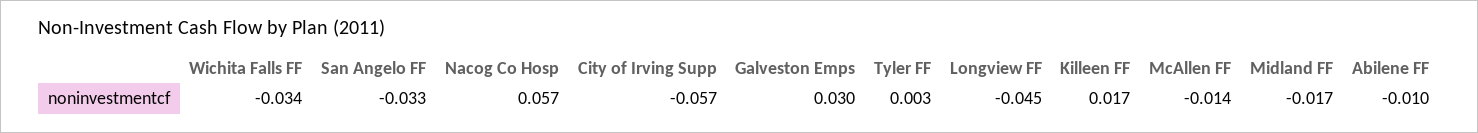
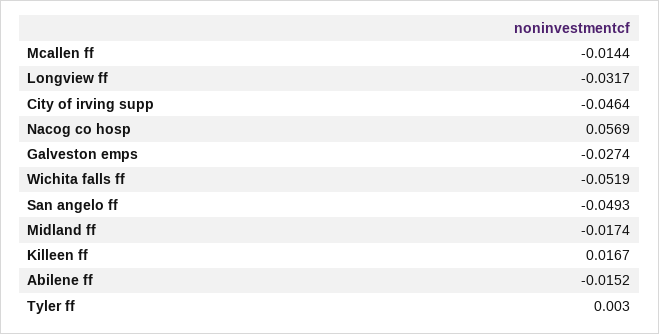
Wichita Falls FF: -0.034 -> -0.0519
San Angelo FF: -0.033 -> -0.0493
City of Irving Supp: -0.057 -> -0.0464
Galveston Emps: 0.03 -> -0.0274
Longview FF: -0.045 -> -0.0317
Abilene FF: -0.01 -> -0.0152

